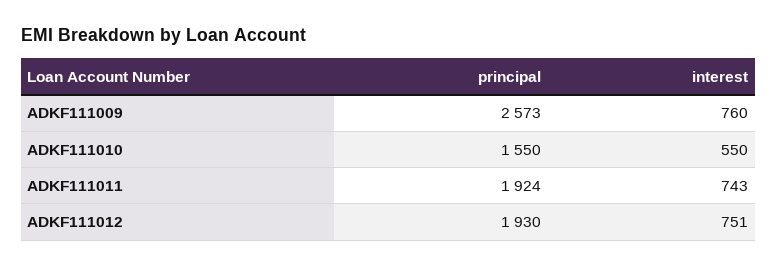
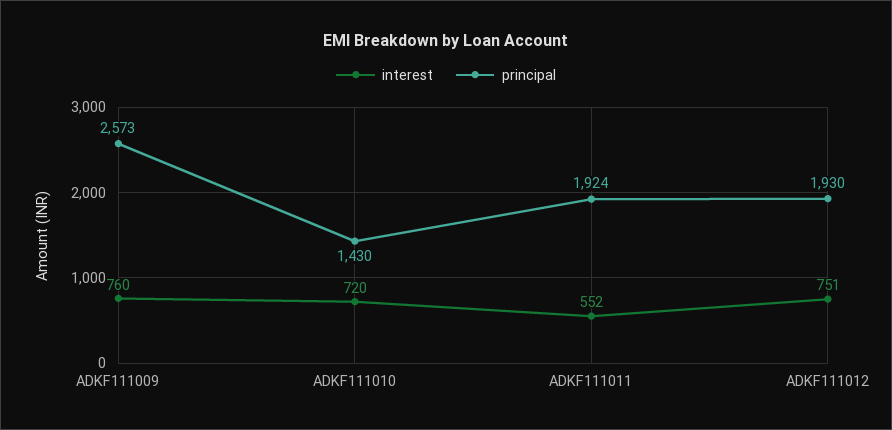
principal, ADKF111010: 1550 -> 1430
interest, ADKF111010: 550 -> 720
interest, ADKF111011: 743 -> 552

